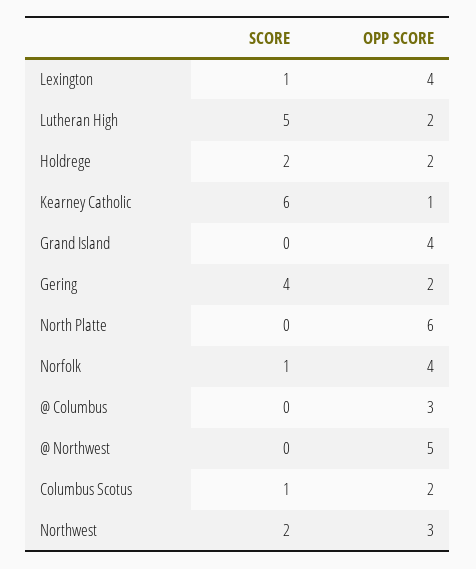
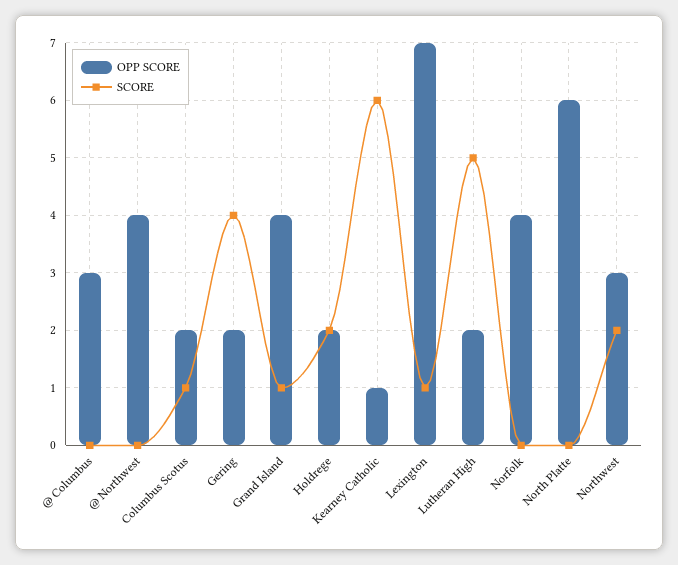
OPP SCORE, Lexington: 4 -> 7
SCORE, Grand Island: 0 -> 1
SCORE, Norfolk: 1 -> 0
OPP SCORE, @ Northwest: 5 -> 4

